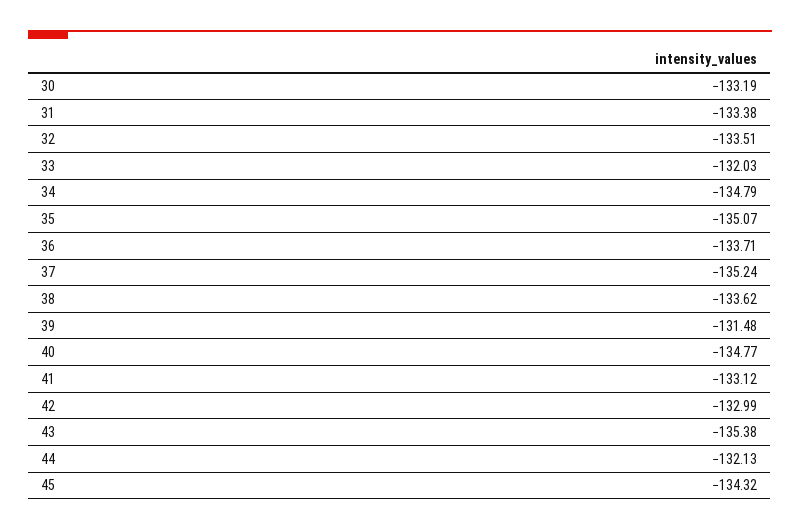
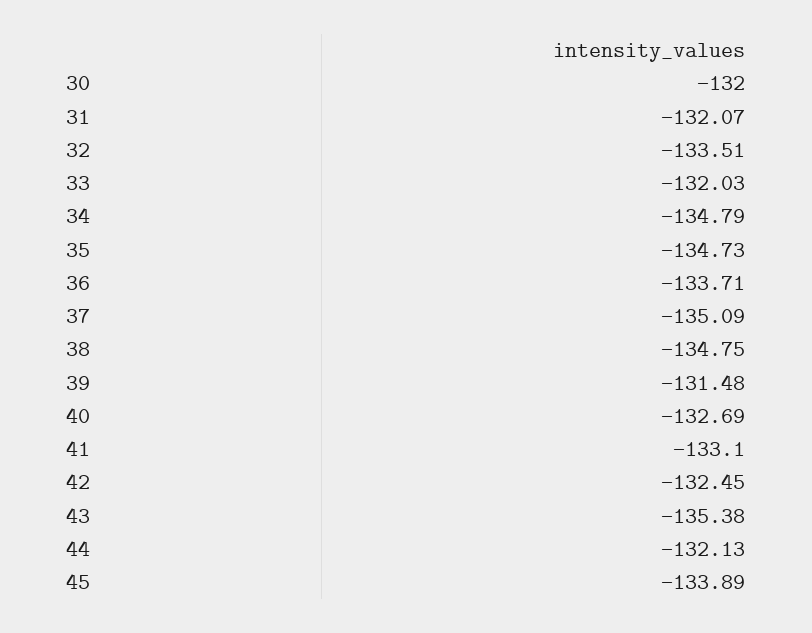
30: -133.19 -> -132
31: -133.38 -> -132.07
35: -135.07 -> -134.73
37: -135.24 -> -135.09
38: -133.62 -> -134.75
40: -134.77 -> -132.69
41: -133.12 -> -133.1
42: -132.99 -> -132.45
45: -134.32 -> -133.89

